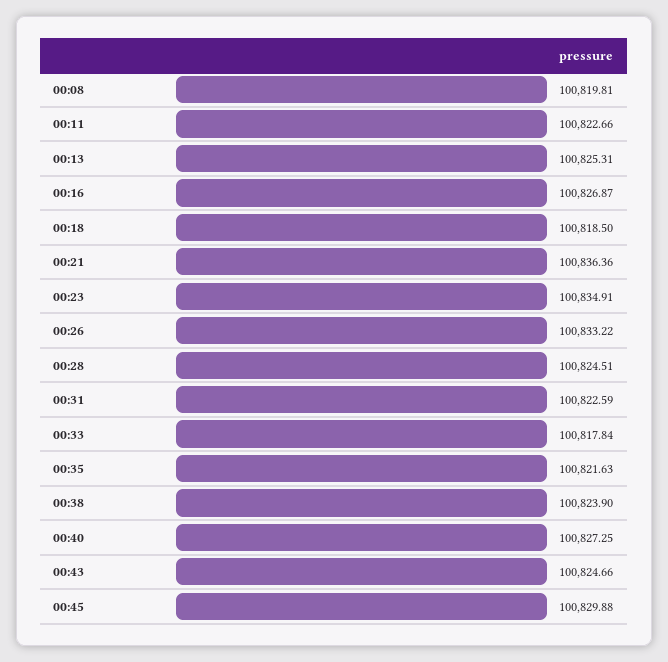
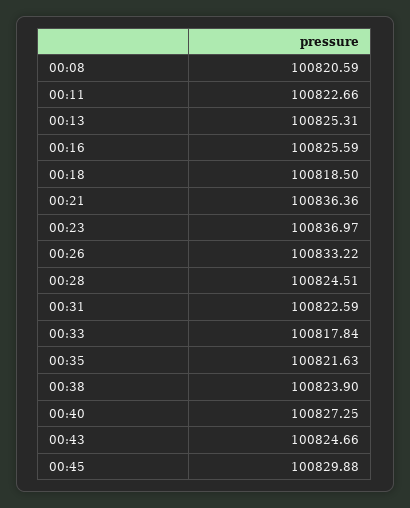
00:08: 100819.81 -> 100820.59
00:16: 100826.87 -> 100825.59
00:23: 100834.91 -> 100836.97

